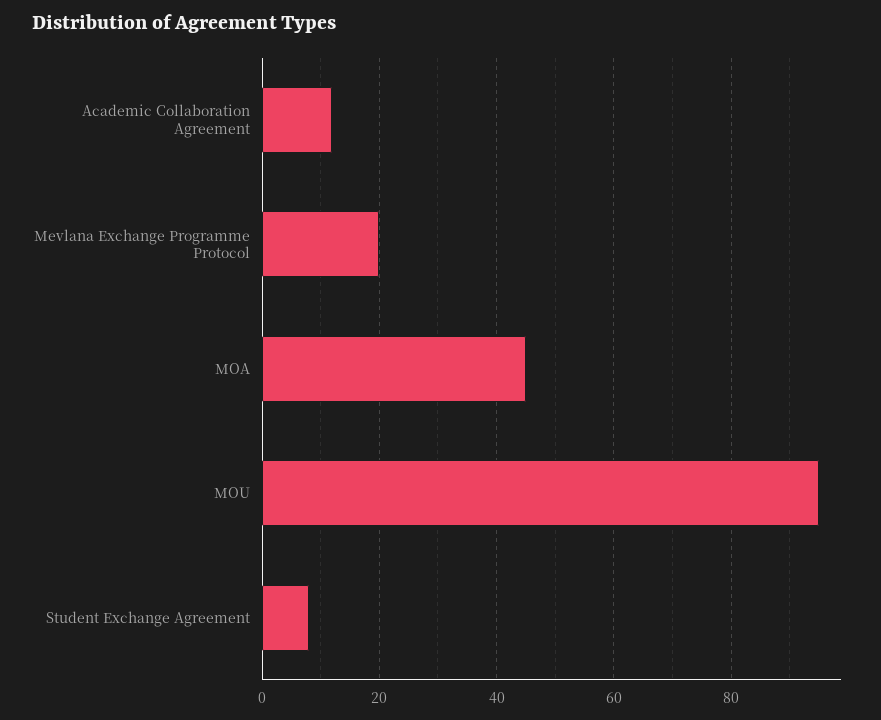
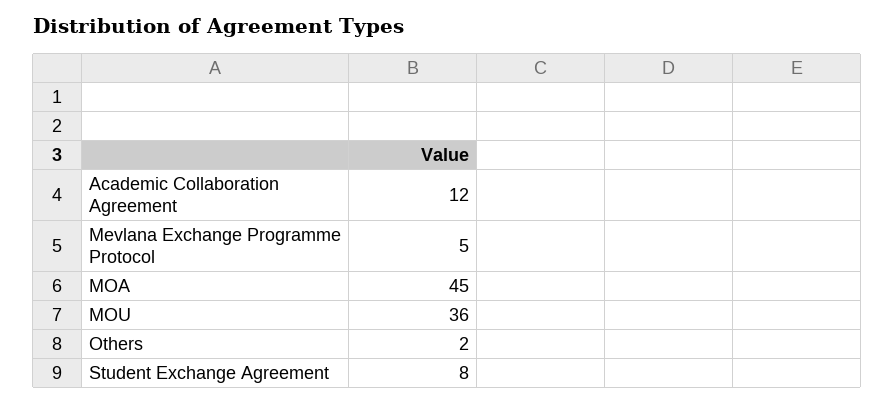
Mevlana Exchange Programme Protocol: 20 -> 5
MOU: 95 -> 36
Others: none -> 2

